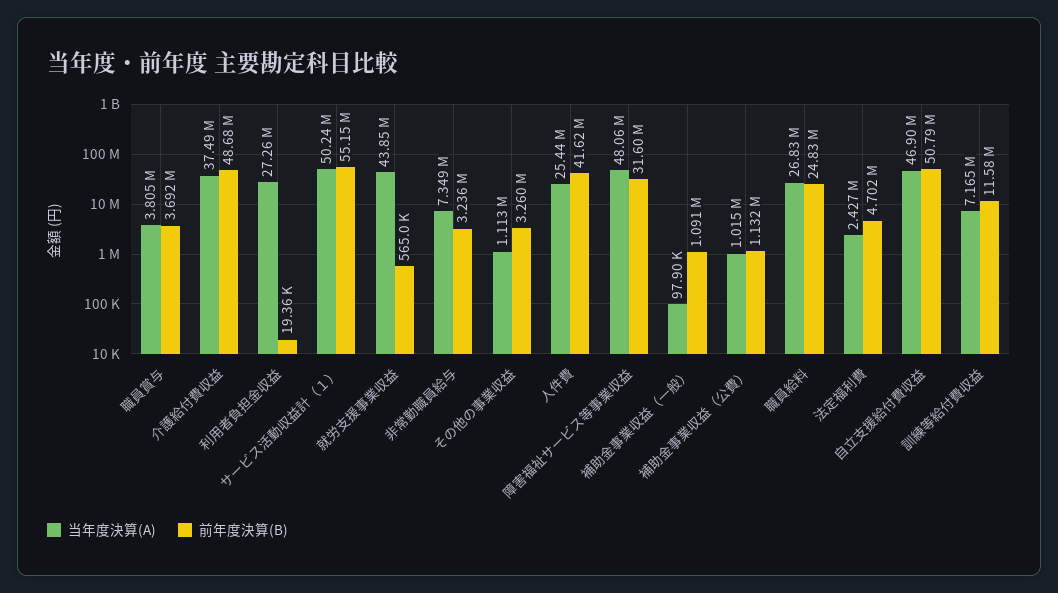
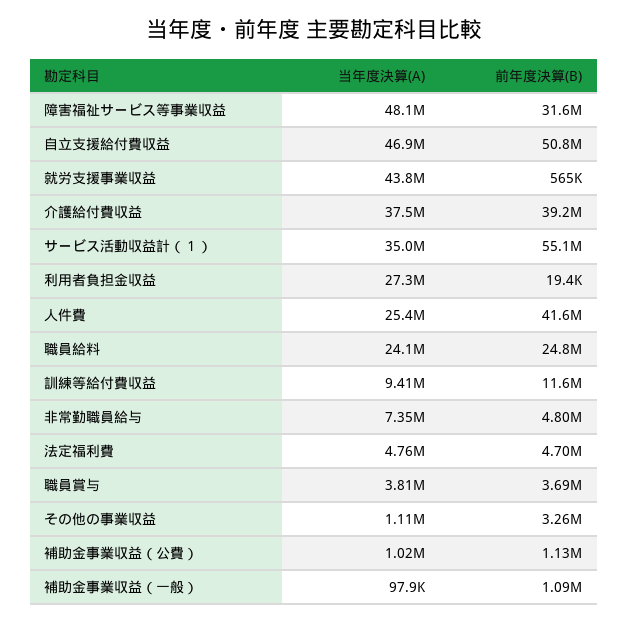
前年度決算(B), 介護給付費収益: 48680000 -> 39200000
当年度決算(A), サービス活動収益計（１）: 50240000 -> 35000000
前年度決算(B), 非常勤職員給与: 3236000 -> 4800000
当年度決算(A), 職員給料: 26830000 -> 24100000
当年度決算(A), 法定福利費: 2427000 -> 4760000
当年度決算(A), 訓練等給付費収益: 7165000 -> 9410000

